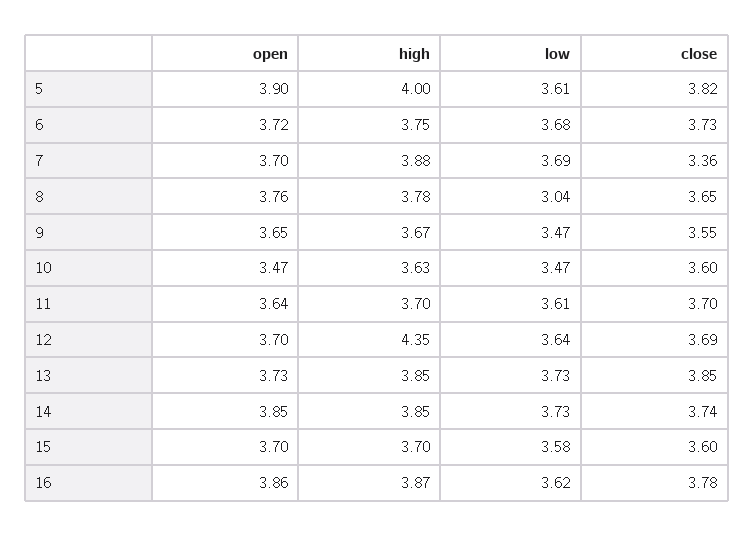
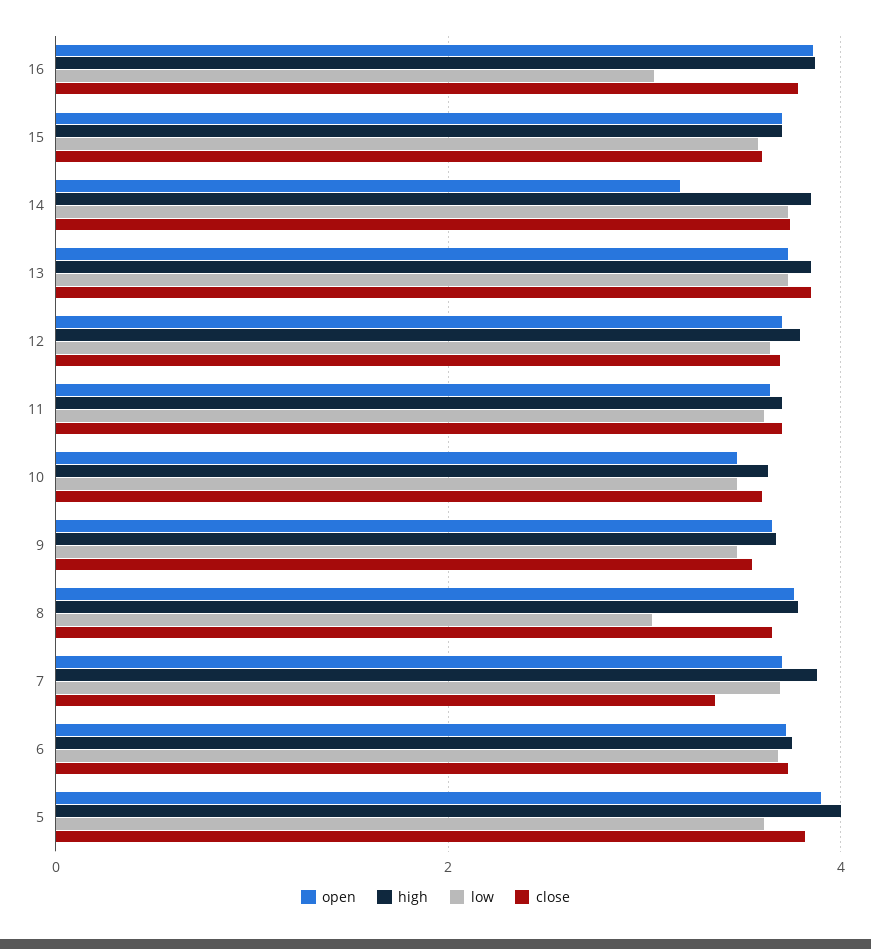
high, 12: 4.35 -> 3.8
open, 14: 3.85 -> 3.2
low, 16: 3.62 -> 3

